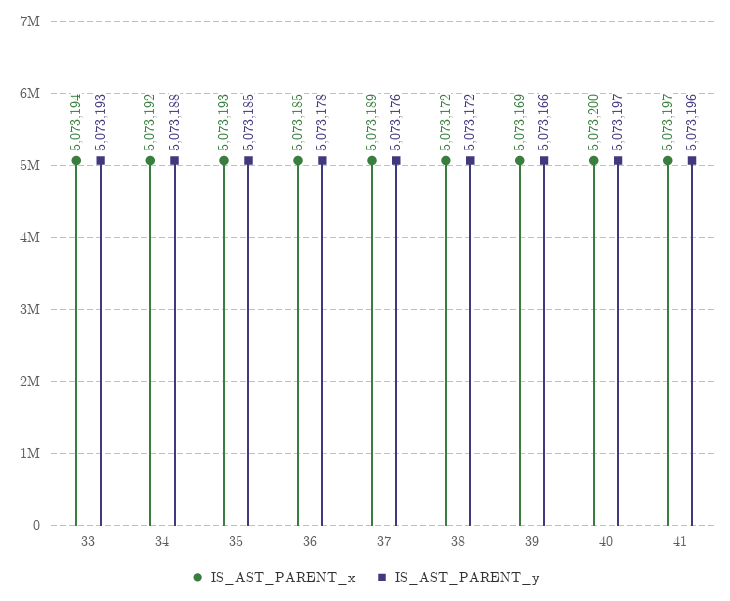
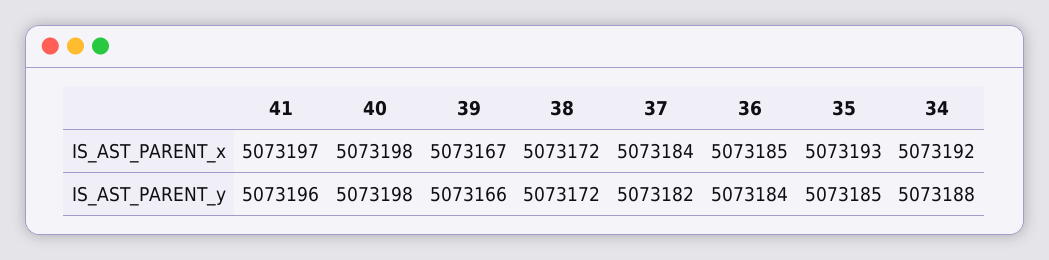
IS_AST_PARENT_x, 33: 5073194 -> none
IS_AST_PARENT_y, 33: 5073193 -> none
IS_AST_PARENT_y, 36: 5073178 -> 5073184
IS_AST_PARENT_x, 37: 5073189 -> 5073184
IS_AST_PARENT_y, 37: 5073176 -> 5073182
IS_AST_PARENT_x, 39: 5073169 -> 5073167
IS_AST_PARENT_x, 40: 5073200 -> 5073198
IS_AST_PARENT_y, 40: 5073197 -> 5073198

